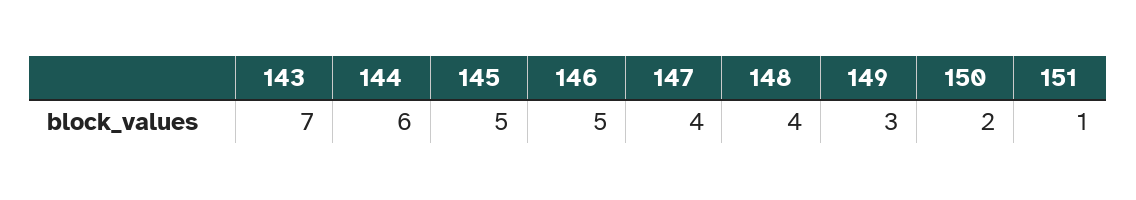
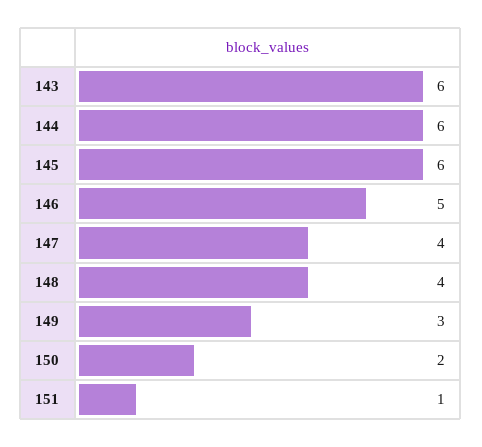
143: 7 -> 6
145: 5 -> 6

